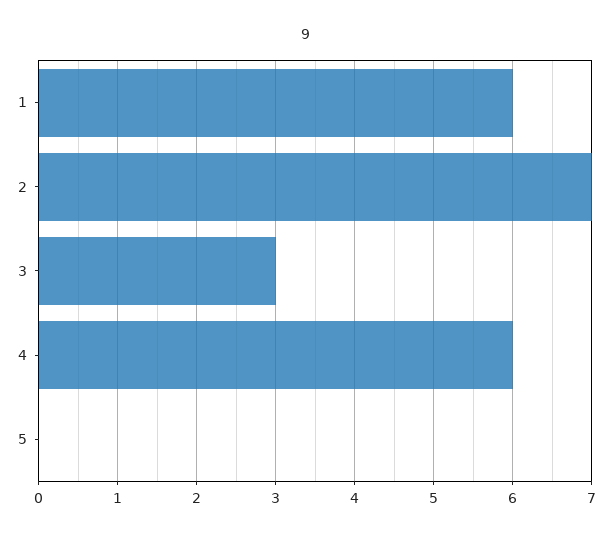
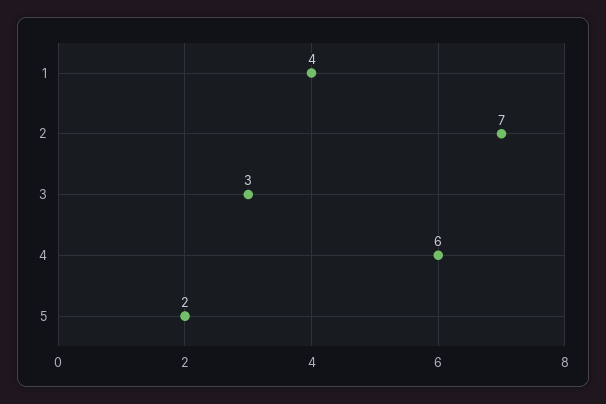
1: 6 -> 4
5: 0 -> 2

